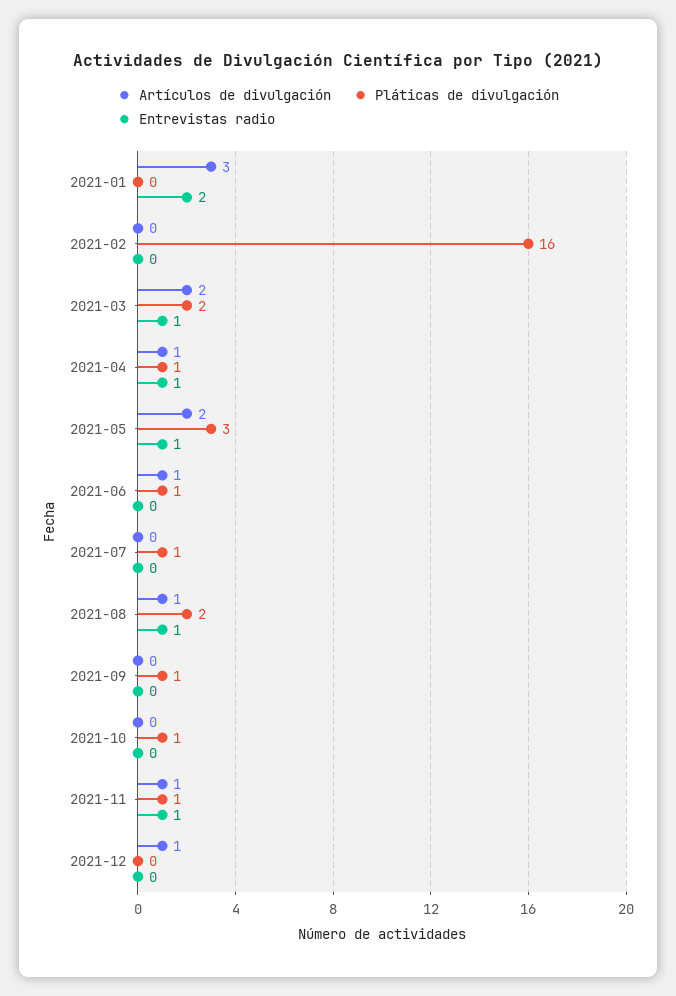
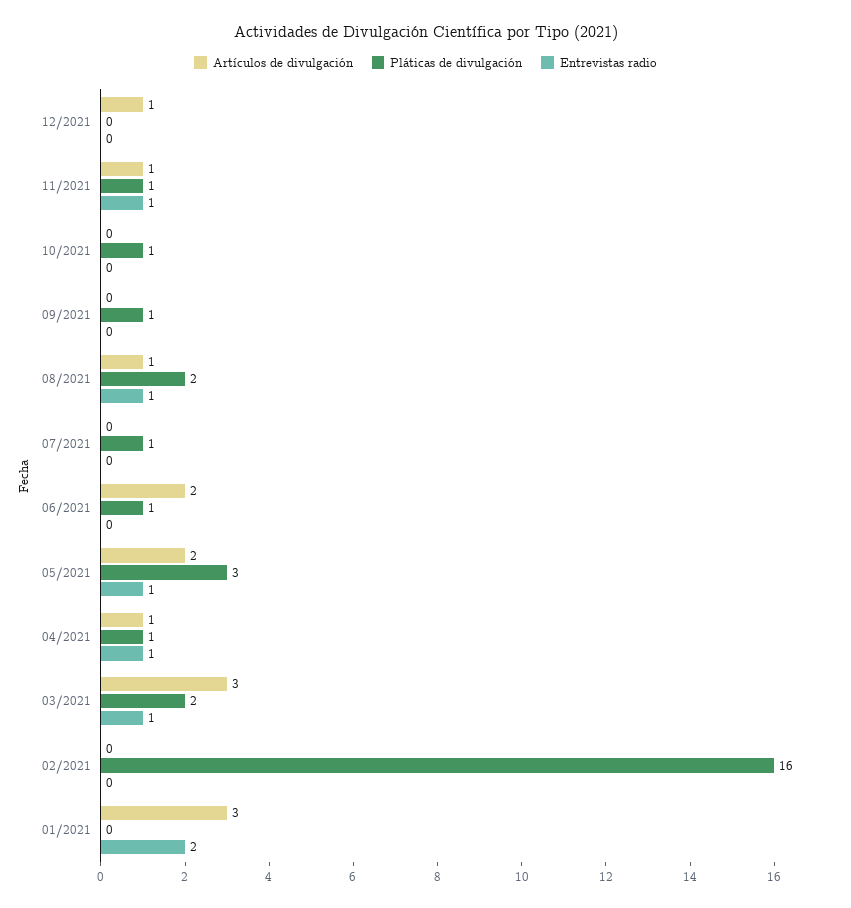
Artículos de divulgación, 2021-03: 2 -> 3
Artículos de divulgación, 2021-06: 1 -> 2

